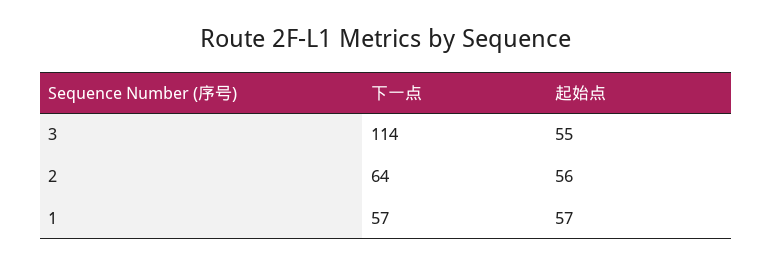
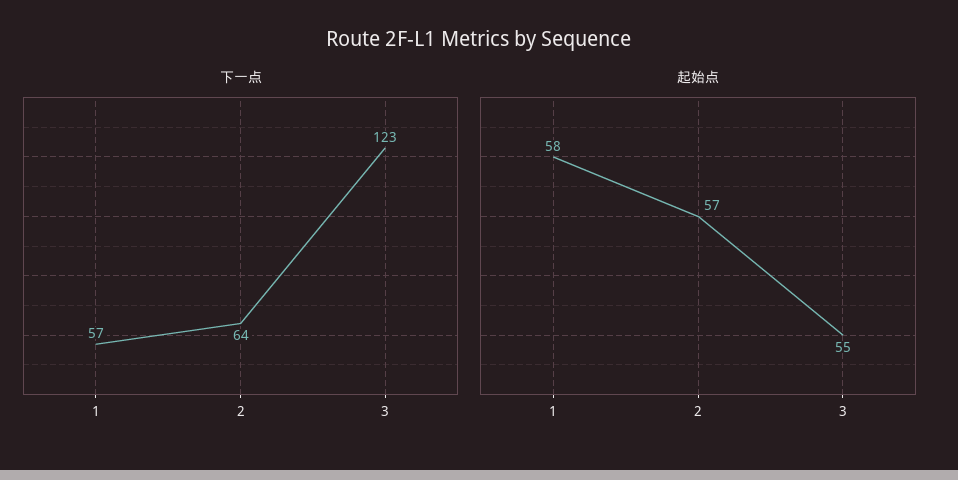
下一点, 3: 114 -> 123
起始点, 2: 56 -> 57
起始点, 1: 57 -> 58

